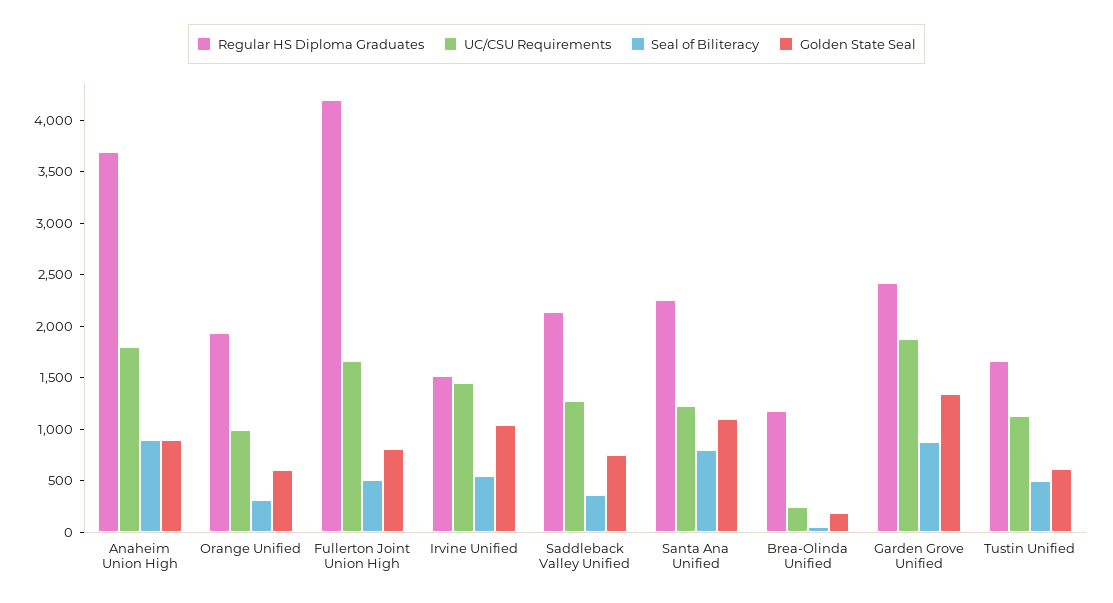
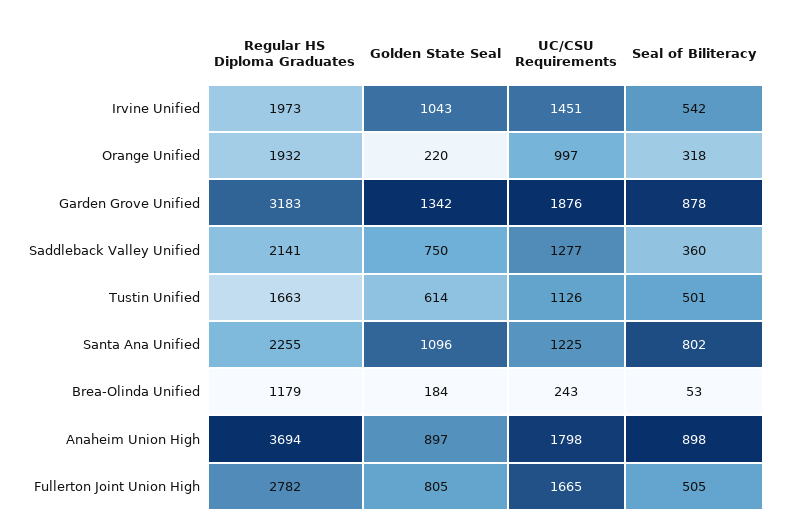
Golden State Seal, Orange Unified: 600 -> 220
Regular HS Diploma Graduates, Fullerton Joint Union High: 4200 -> 2782
Regular HS Diploma Graduates, Irvine Unified: 1500 -> 1973
Regular HS Diploma Graduates, Garden Grove Unified: 2400 -> 3183

